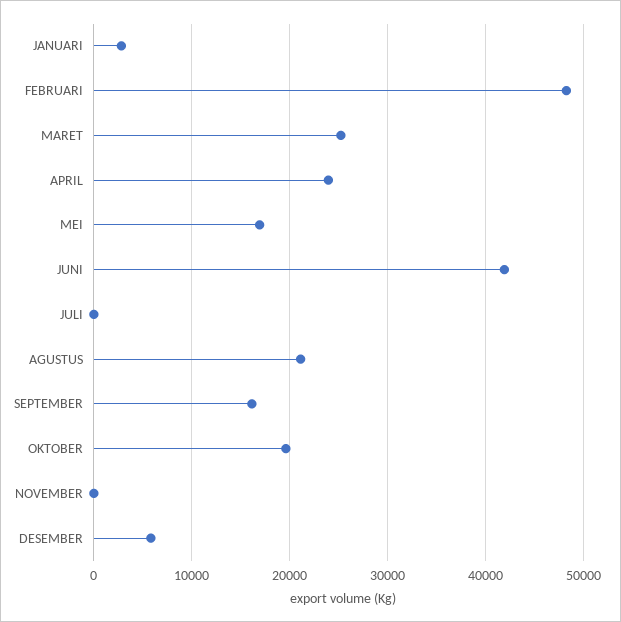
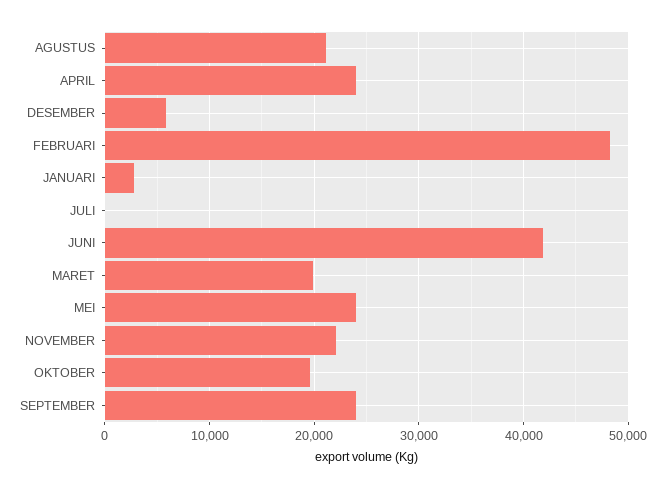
MARET: 25000 -> 20000
MEI: 17000 -> 24000
SEPTEMBER: 16000 -> 24000
NOVEMBER: 0 -> 22000

